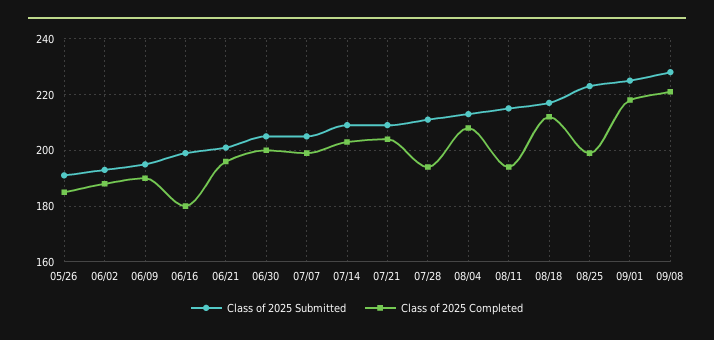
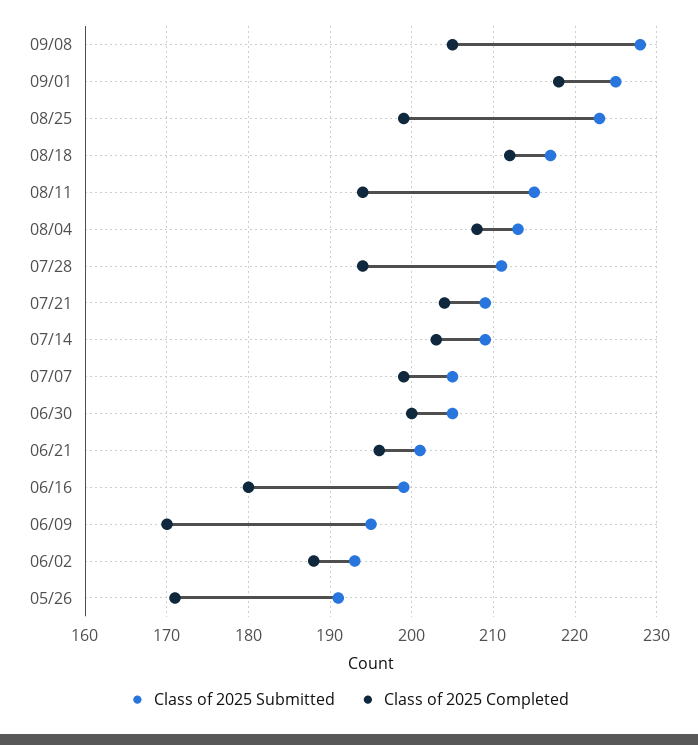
Class of 2025 Completed, 05/26: 185 -> 171
Class of 2025 Completed, 06/09: 190 -> 170
Class of 2025 Completed, 09/08: 220 -> 205

